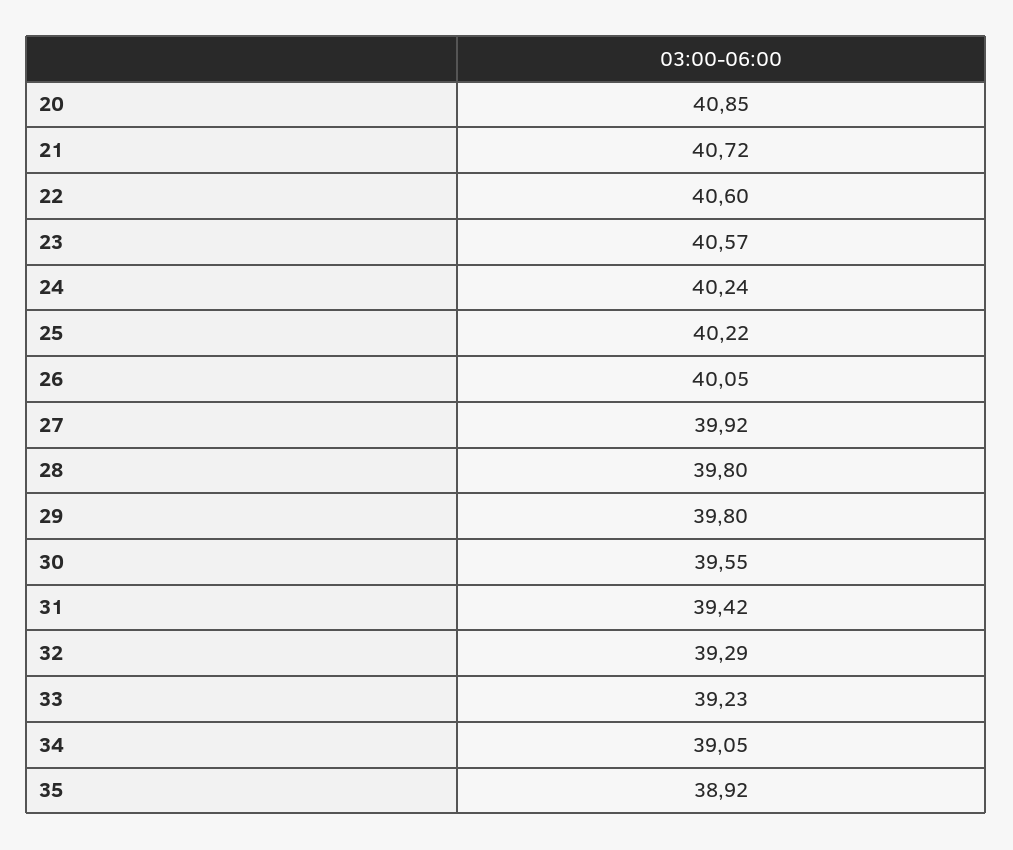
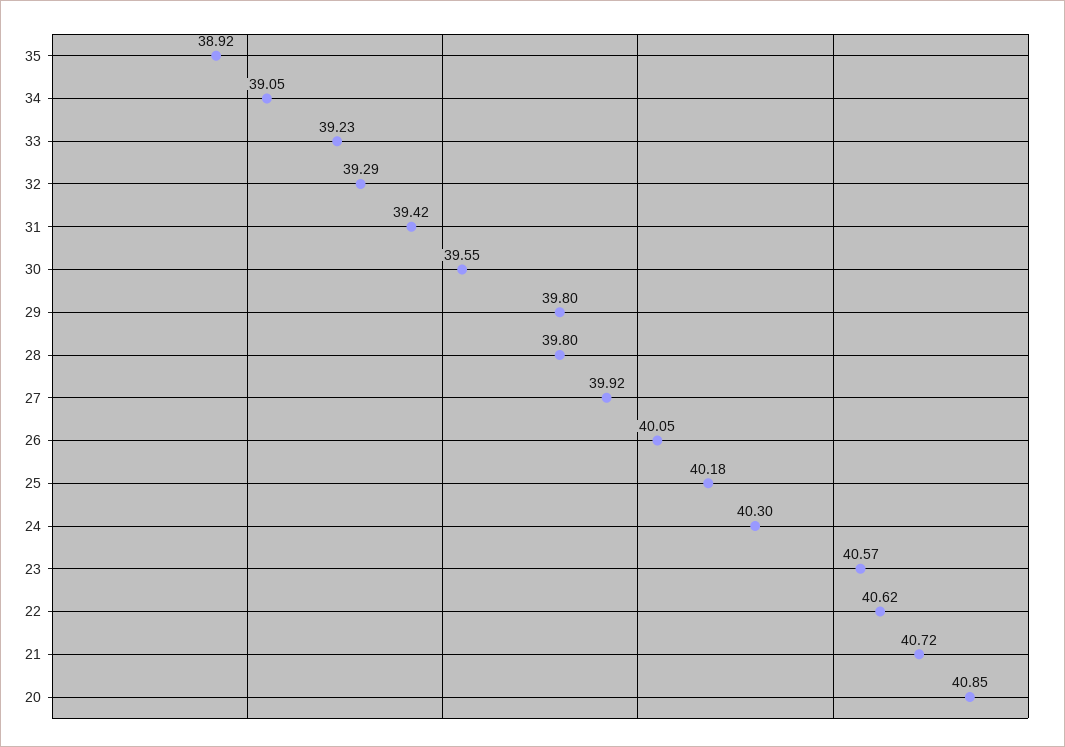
22: 40.6 -> 40.62
24: 40.24 -> 40.3
25: 40.22 -> 40.18

